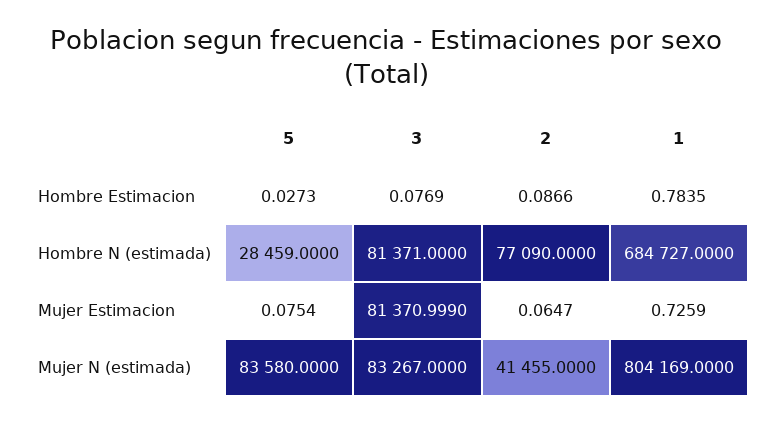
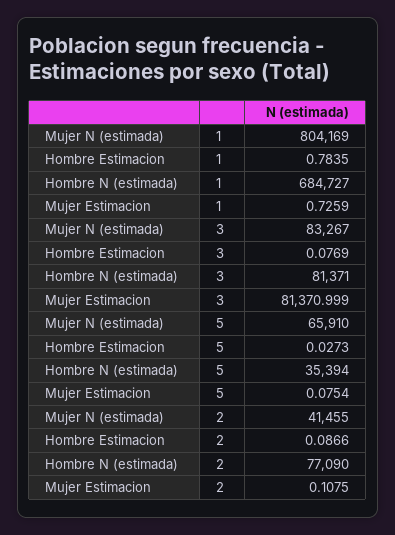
5, Hombre N (estimada): 28459 -> 35394
2, Mujer Estimacion: 0.0647 -> 0.1075
5, Mujer N (estimada): 83580 -> 65910

